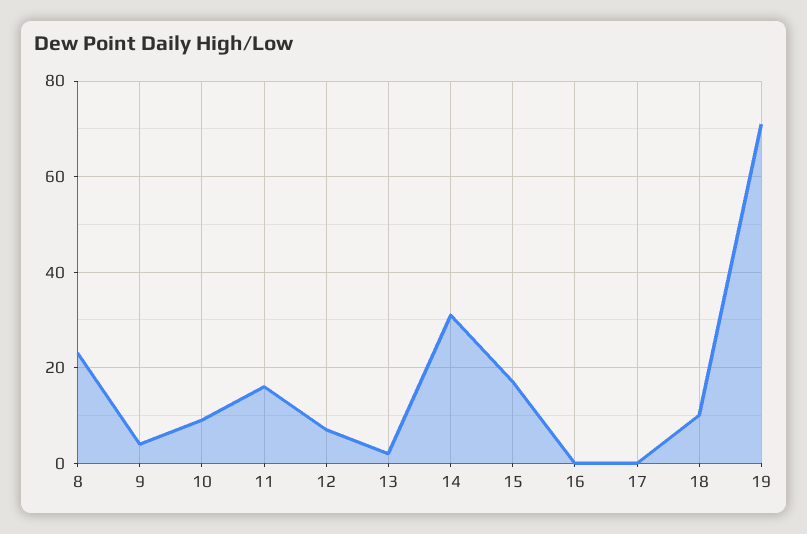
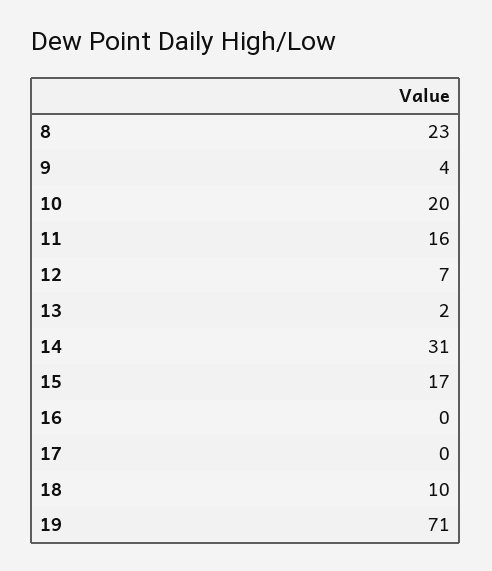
10: 10 -> 20

